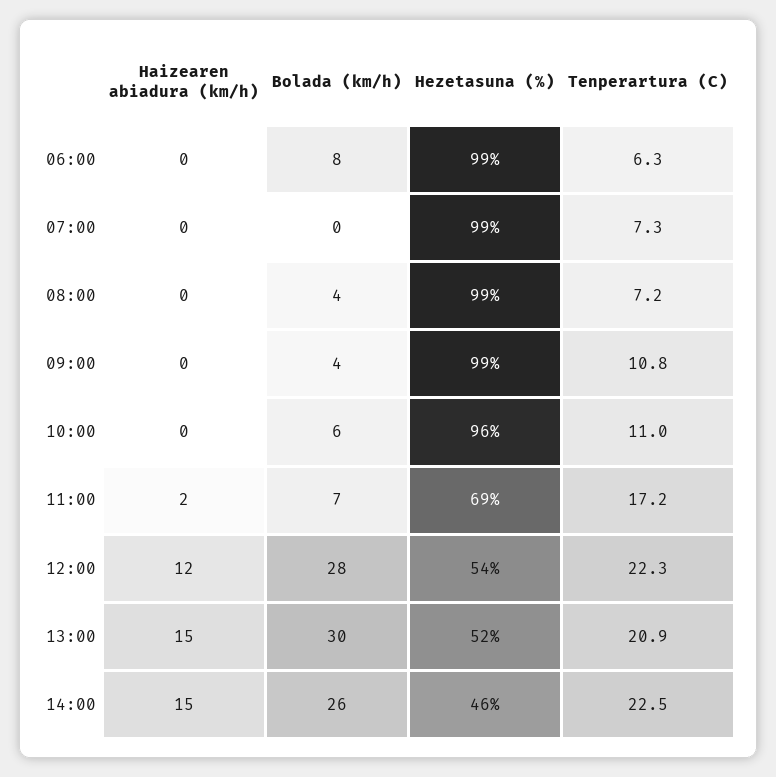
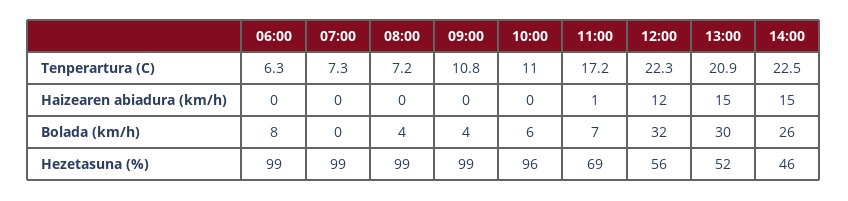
Haizearen abiadura (km/h), 11:00: 2 -> 1
Bolada (km/h), 12:00: 28 -> 32
Hezetasuna (%), 12:00: 54 -> 56

